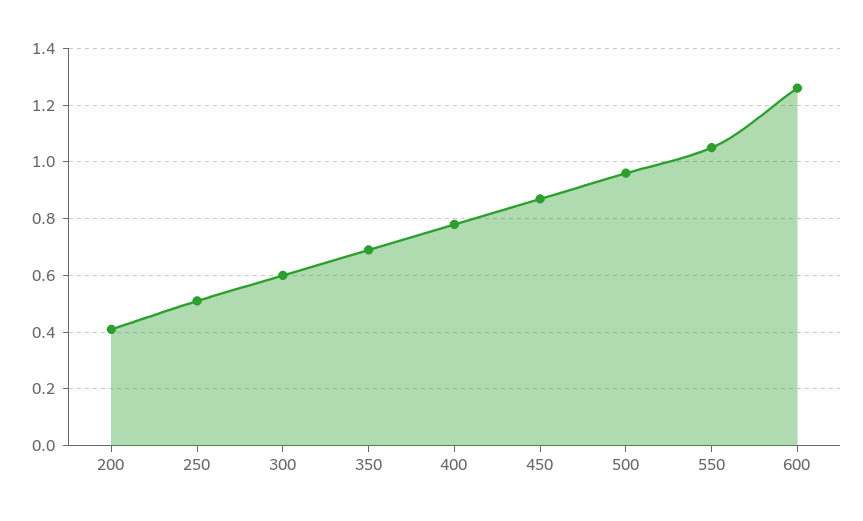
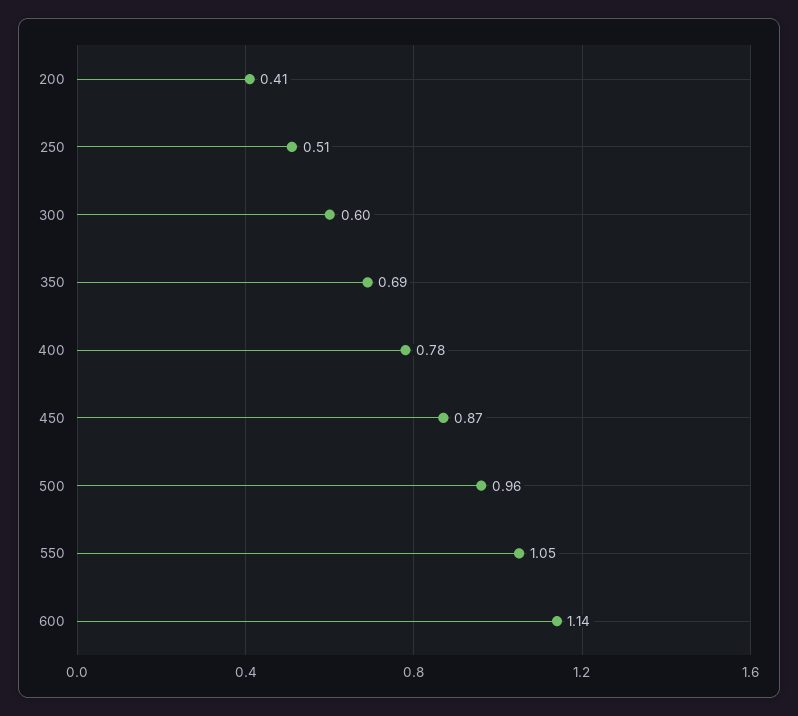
600: 1.25 -> 1.14

